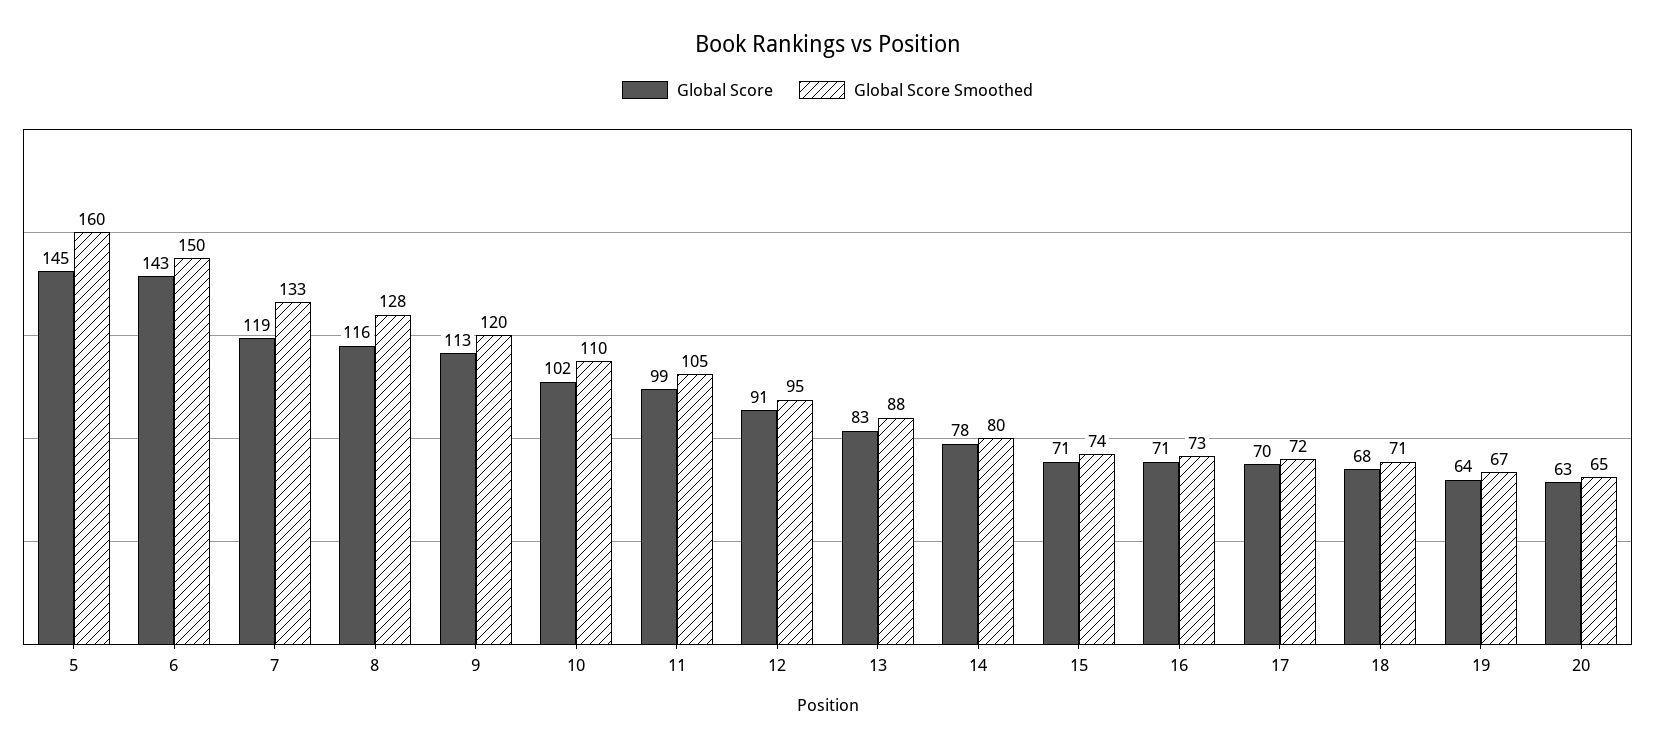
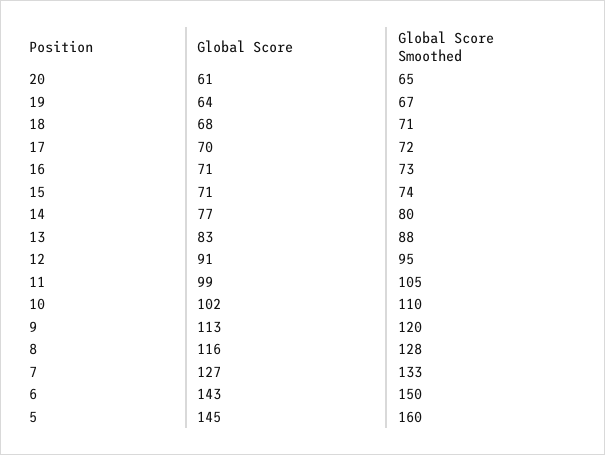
Global Score, 7: 119 -> 127
Global Score, 14: 78 -> 77
Global Score, 20: 63 -> 61

